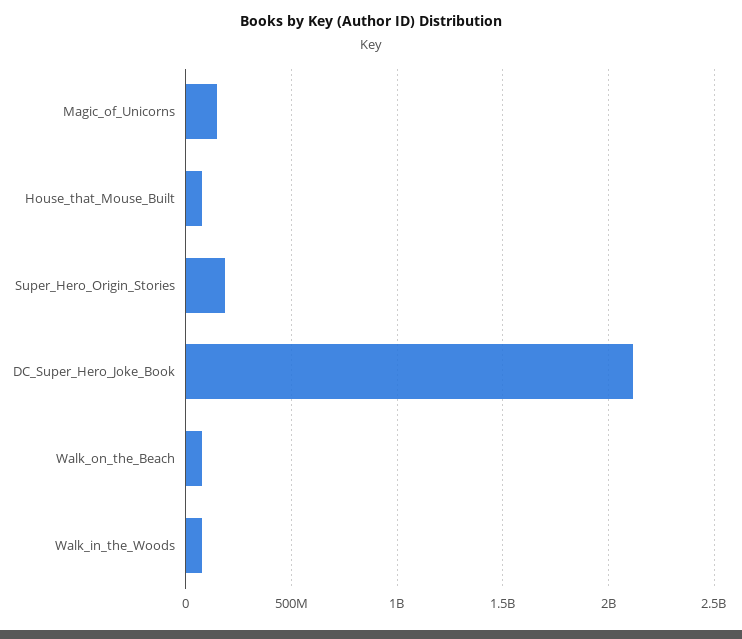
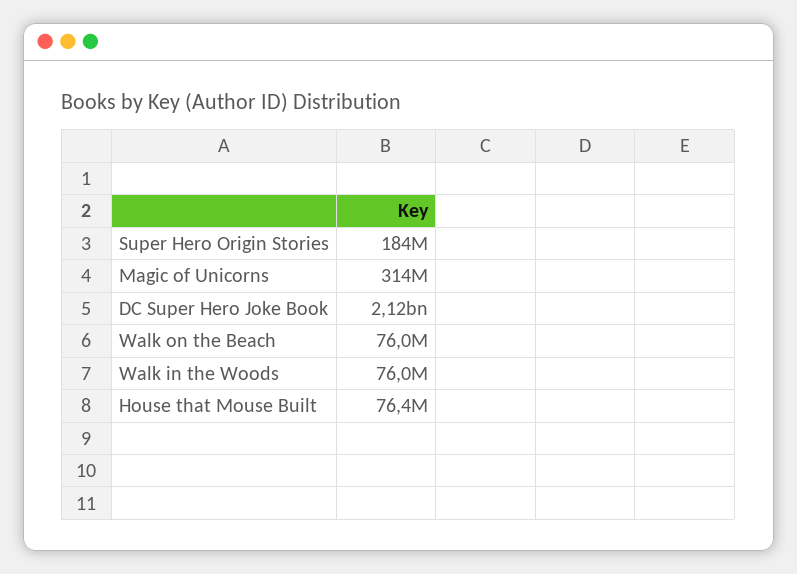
Magic_of_Unicorns: 150000000 -> 314000000

